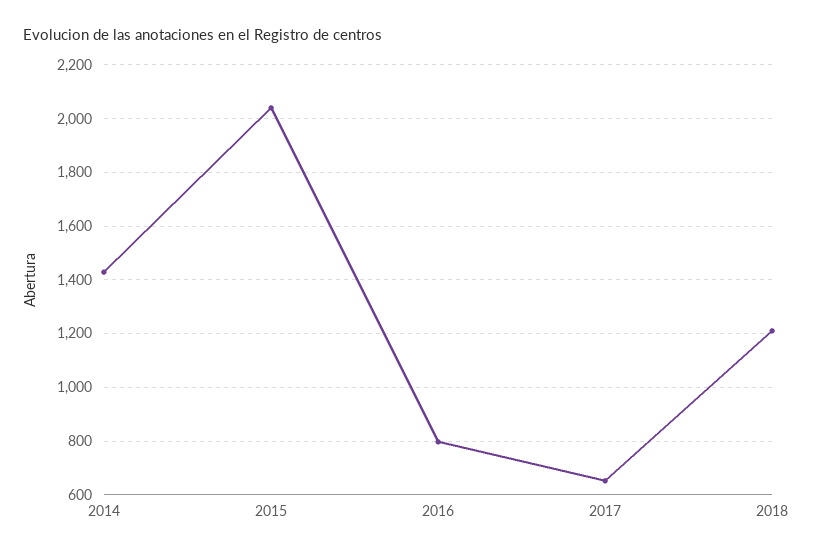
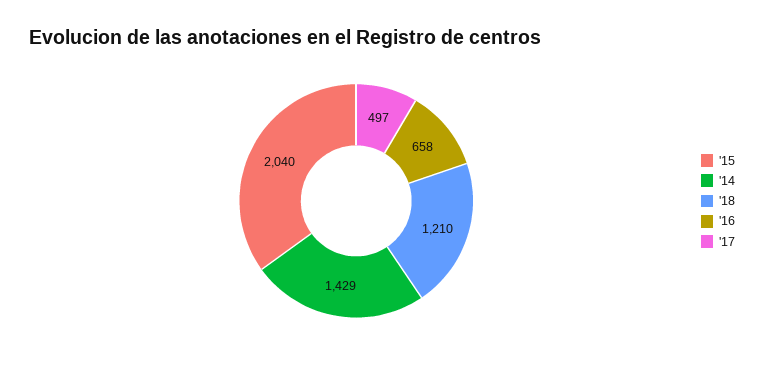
2016: 800 -> 658
2017: 650 -> 497

